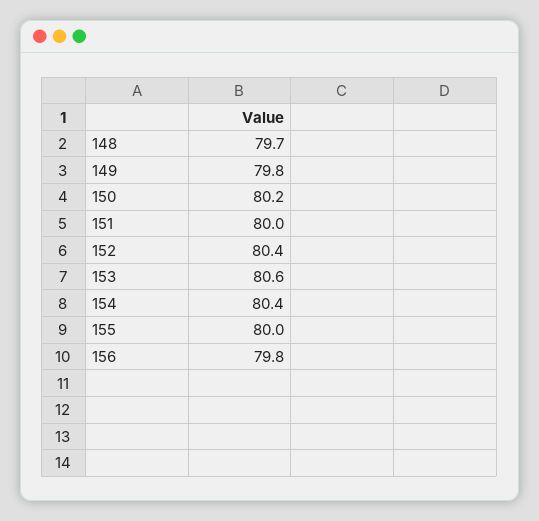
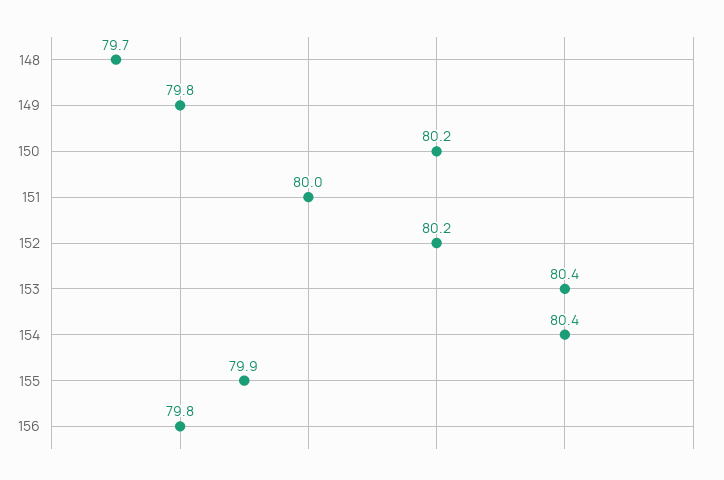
152: 80.4 -> 80.2
153: 80.6 -> 80.4
155: 80 -> 79.9

